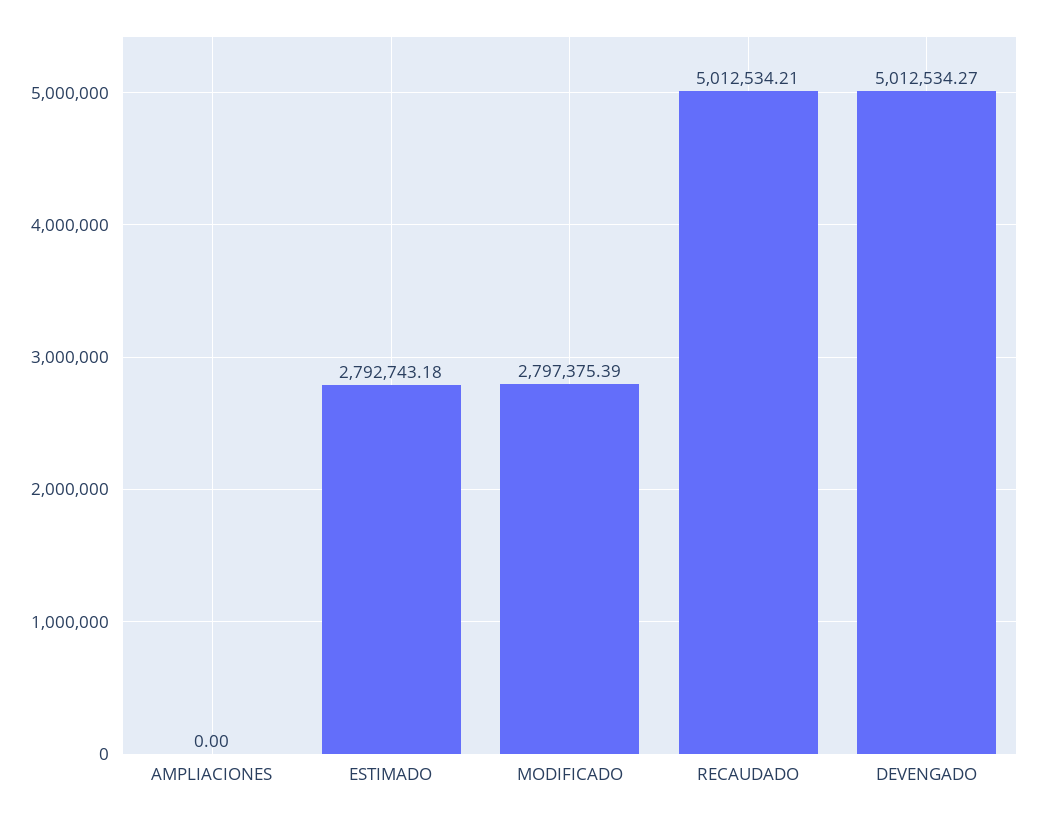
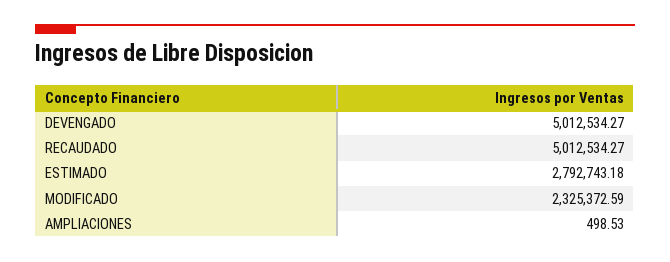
AMPLIACIONES: 0 -> 498.53
MODIFICADO: 2797375.39 -> 2325372.59
RECAUDADO: 5012534.21 -> 5012534.27

